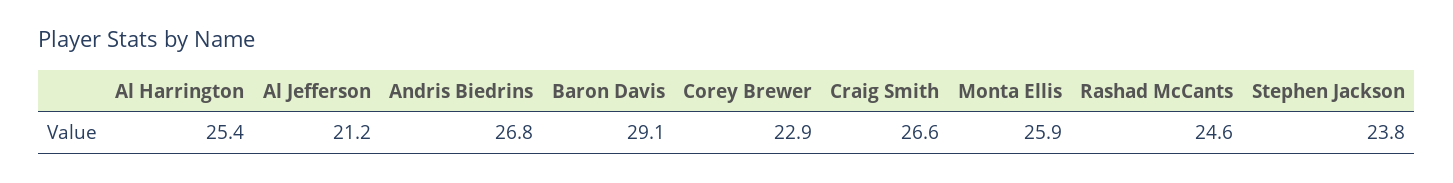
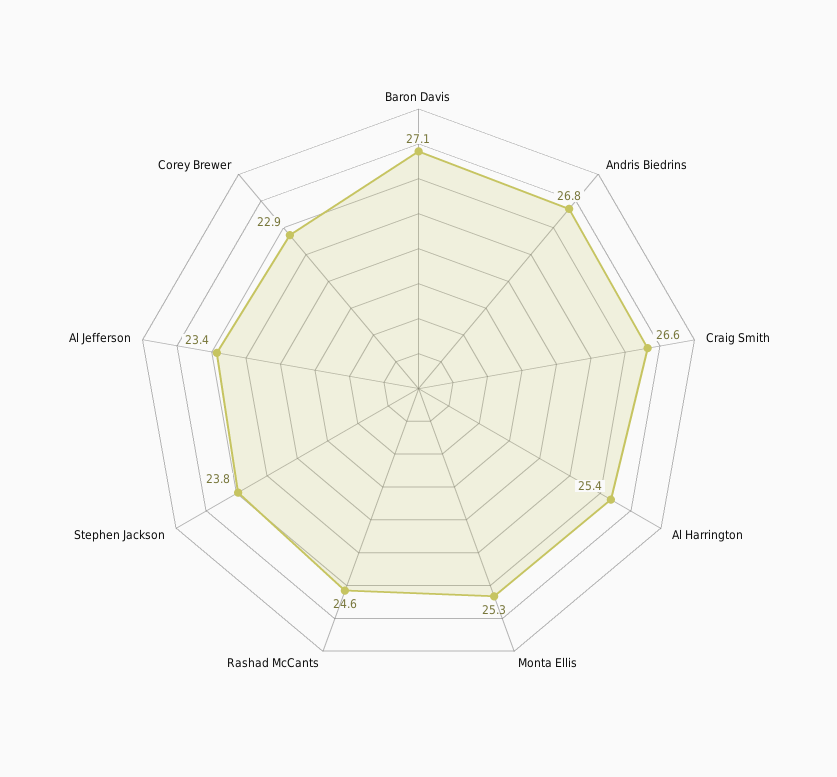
Al Jefferson: 21.2 -> 23.4
Baron Davis: 29.1 -> 27.1
Monta Ellis: 25.9 -> 25.3

